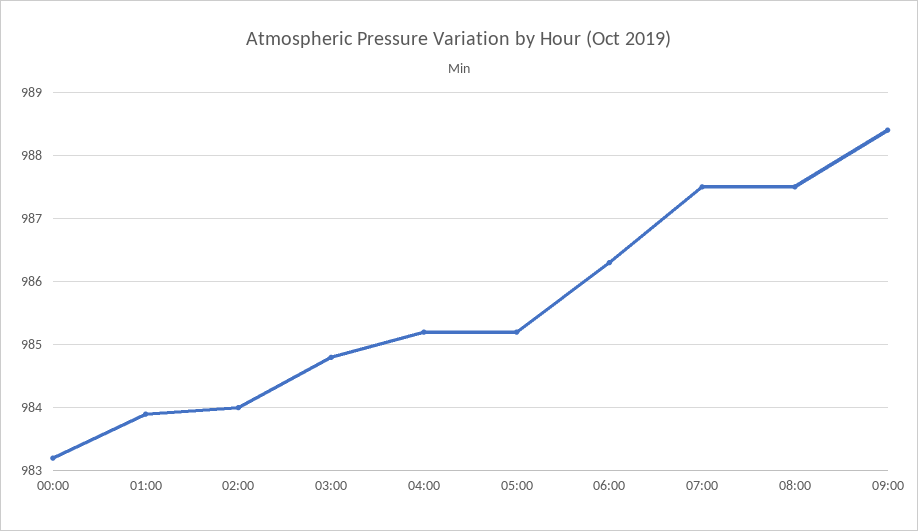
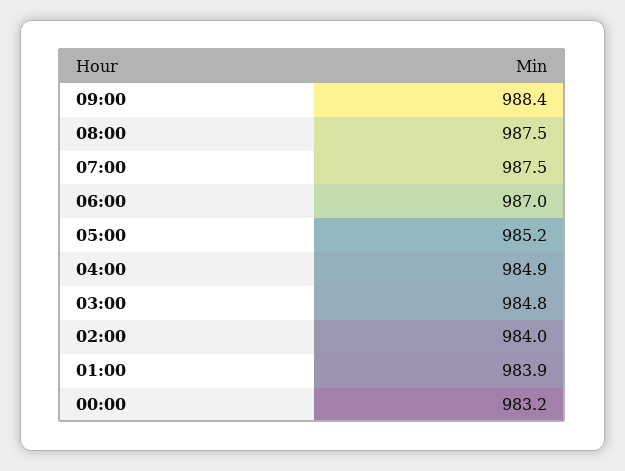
04:00: 985.2 -> 984.9
06:00: 986.3 -> 987

